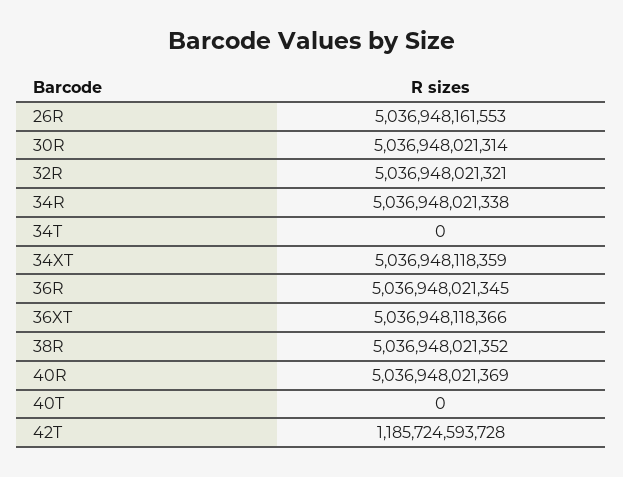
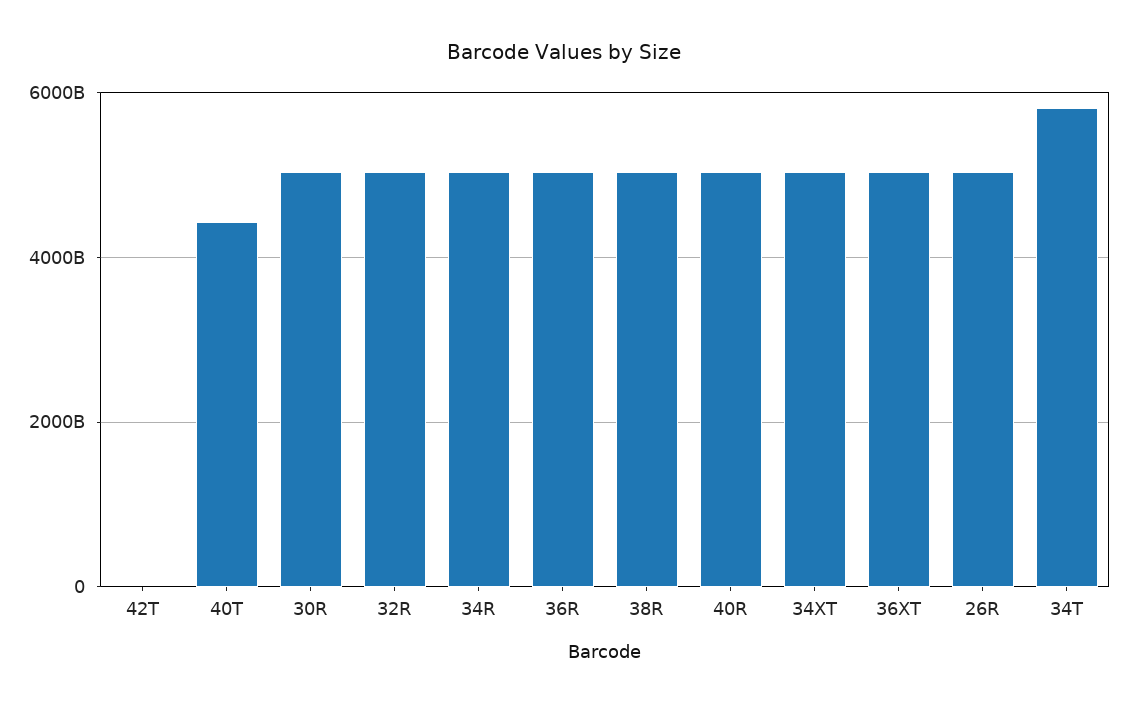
34T: 0 -> 5800000000000
40T: 0 -> 4400000000000
42T: 1185724593728 -> 0

